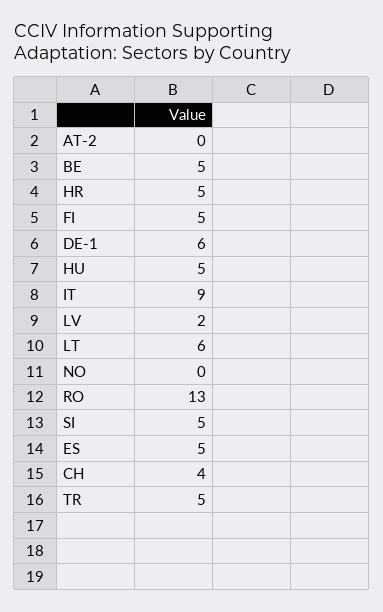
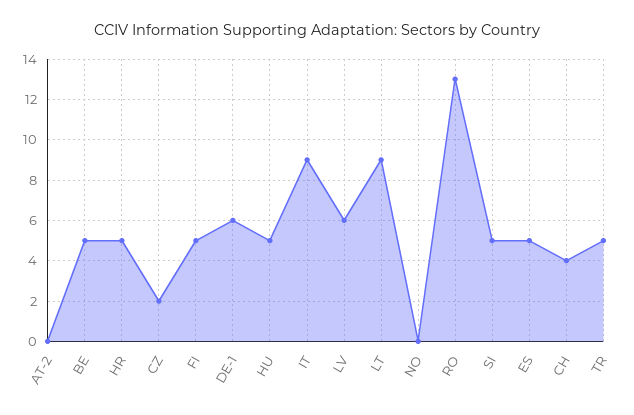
LV: 2 -> 6
LT: 6 -> 9
CZ: none -> 2

